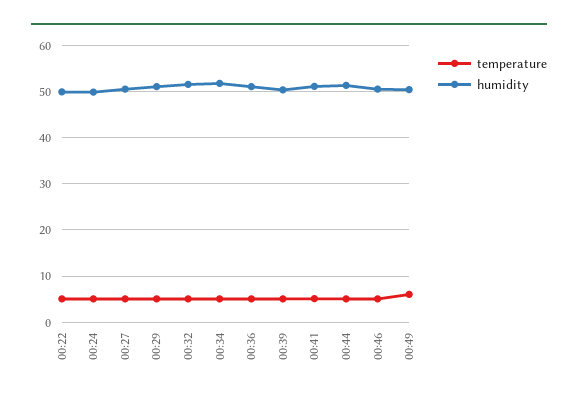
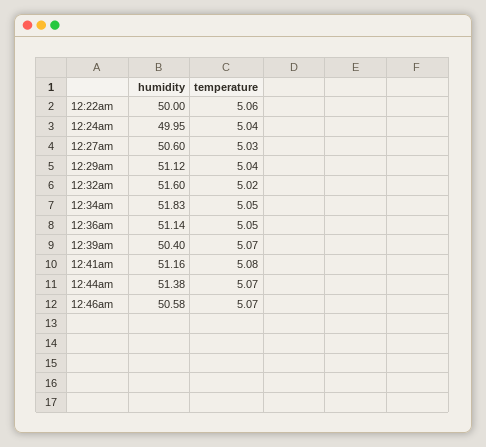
temperature, 00:49: 6 -> none
humidity, 00:49: 50 -> none

